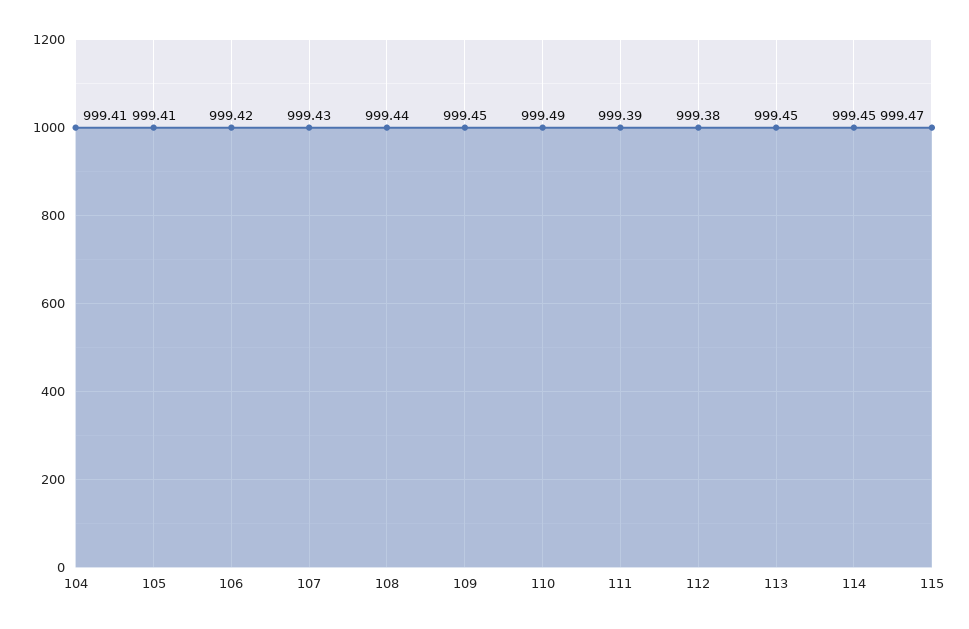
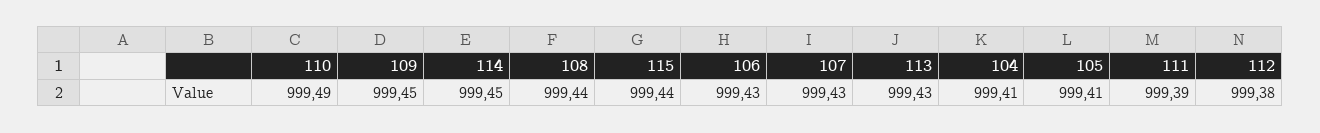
106: 999.42 -> 999.43
113: 999.45 -> 999.43
115: 999.47 -> 999.44

